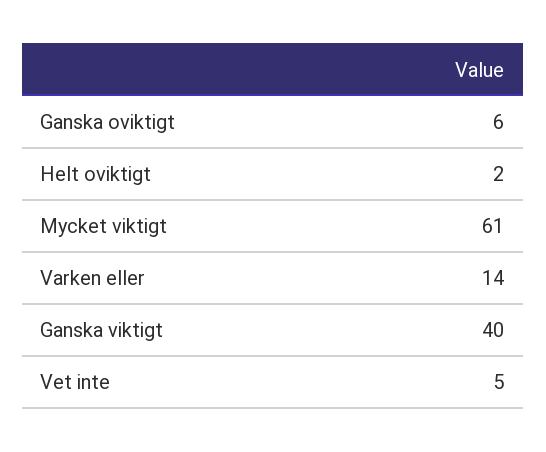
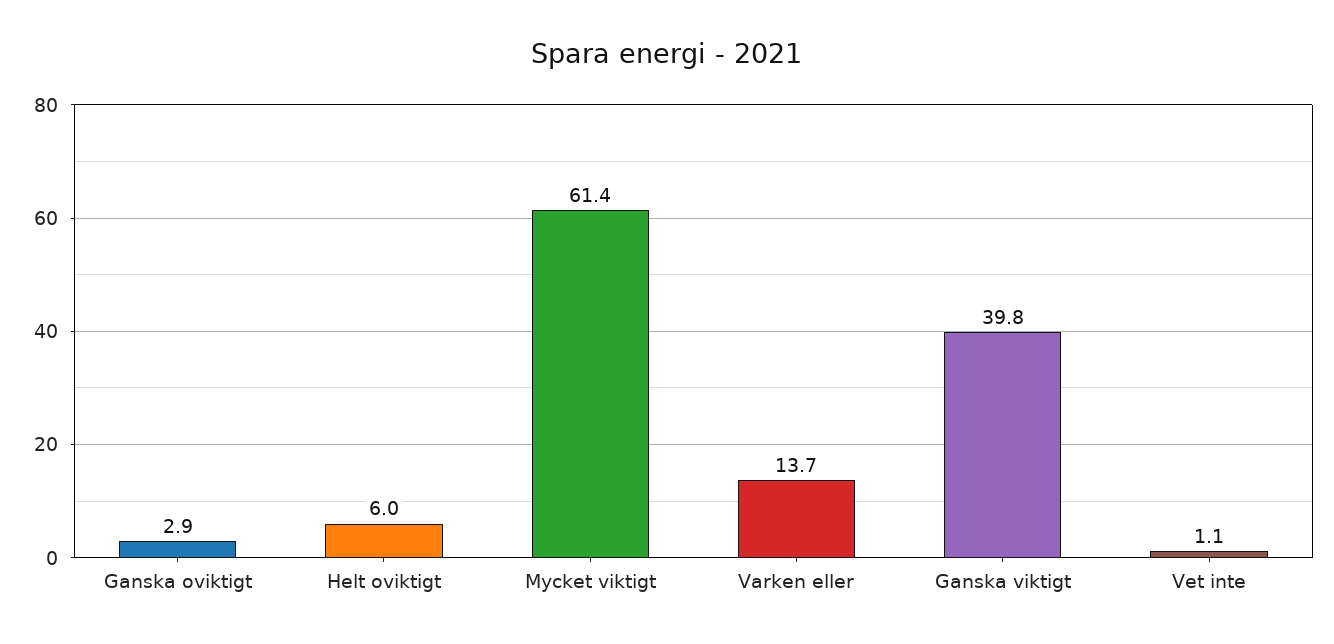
Ganska oviktigt: 6 -> 2.9
Helt oviktigt: 2 -> 6
Vet inte: 5 -> 1.1

